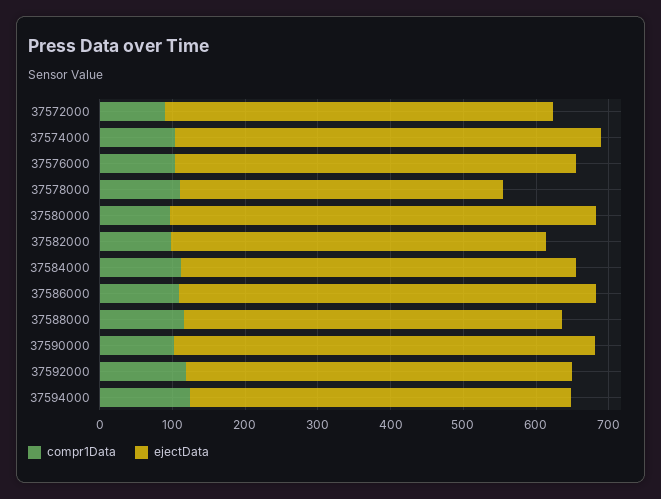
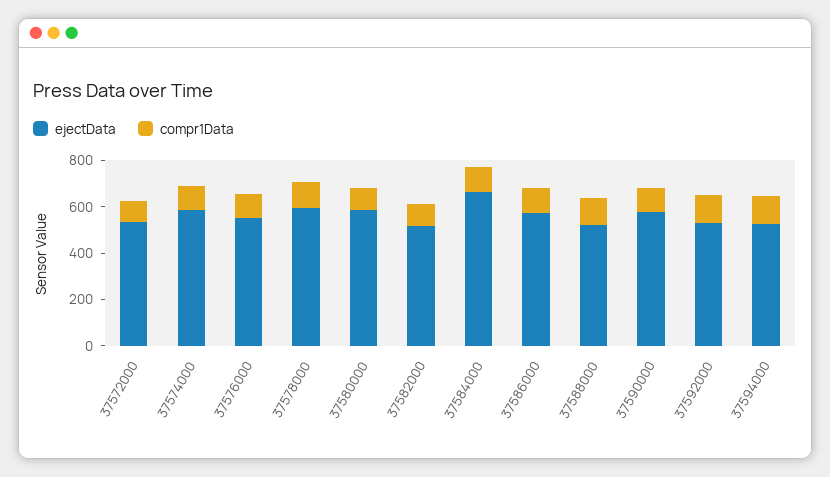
ejectData, 37578000: 440 -> 600
ejectData, 37584000: 540 -> 650

